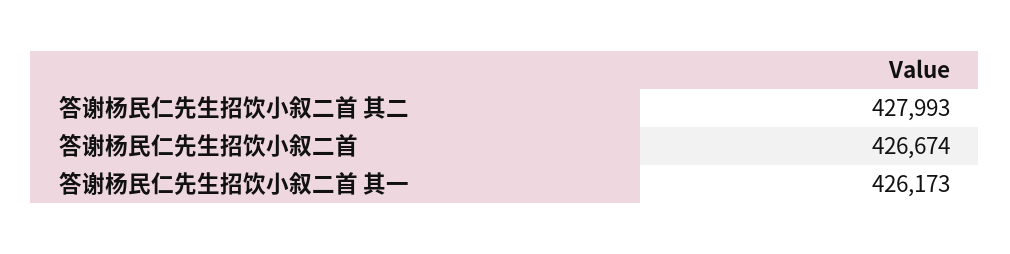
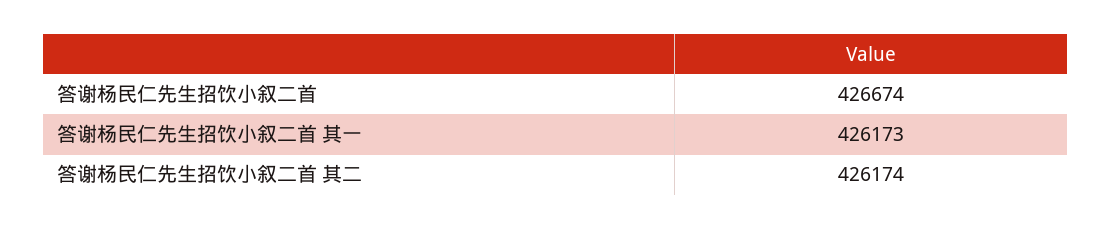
答谢杨民仁先生招饮小叙二首 其二: 427993 -> 426174

